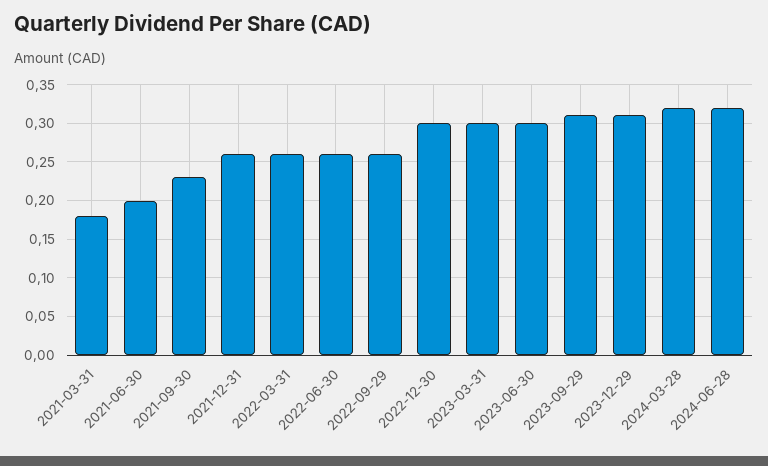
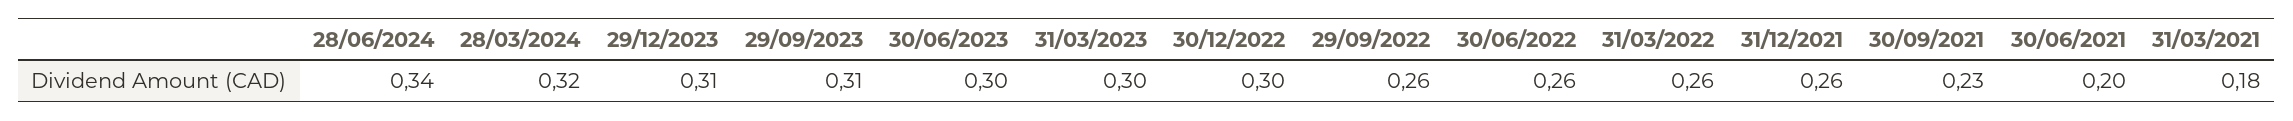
2024-06-28: 0.32 -> 0.34

